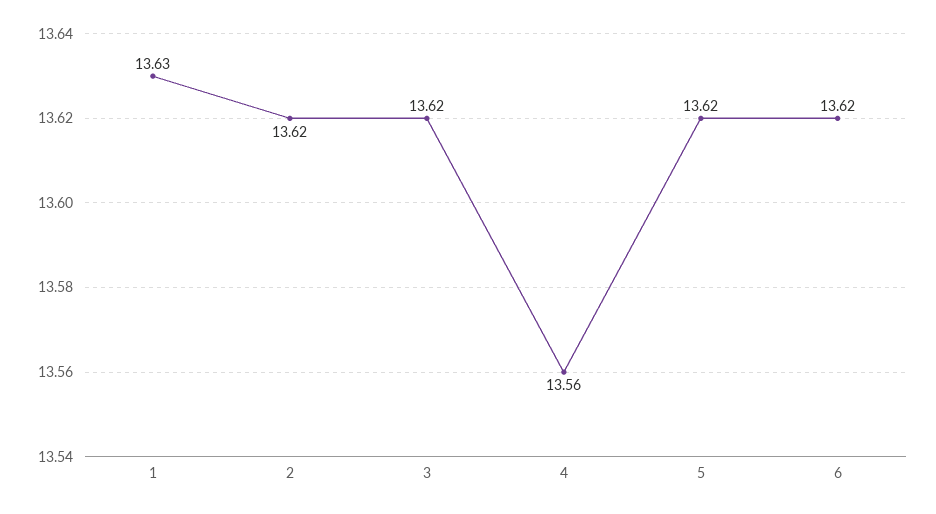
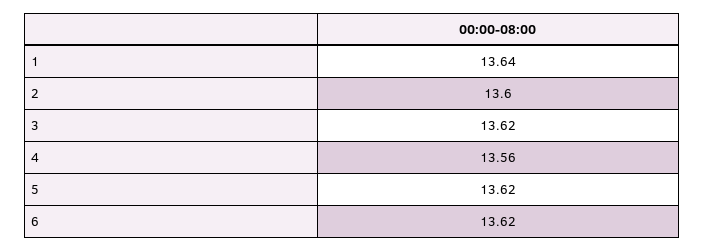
1: 13.63 -> 13.64
2: 13.62 -> 13.6

